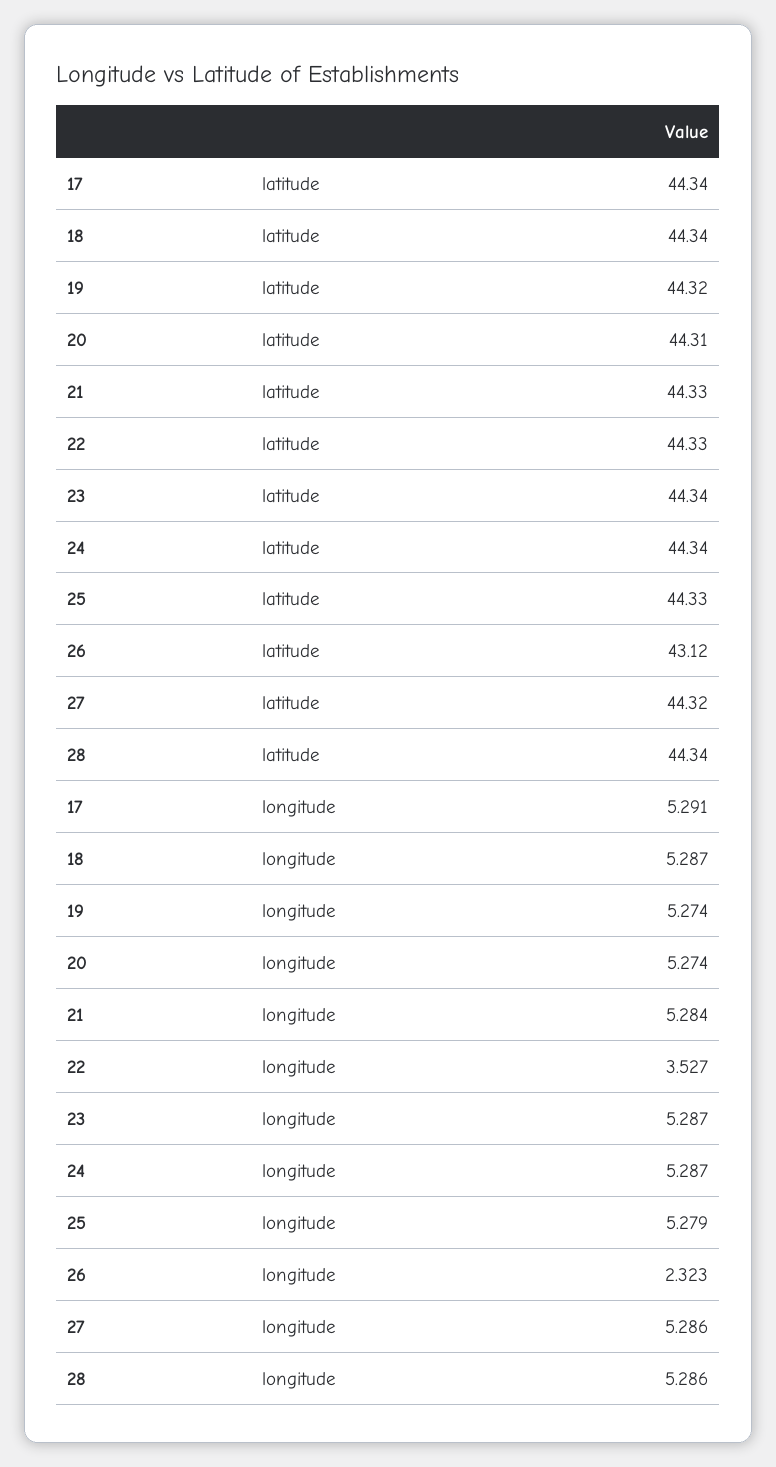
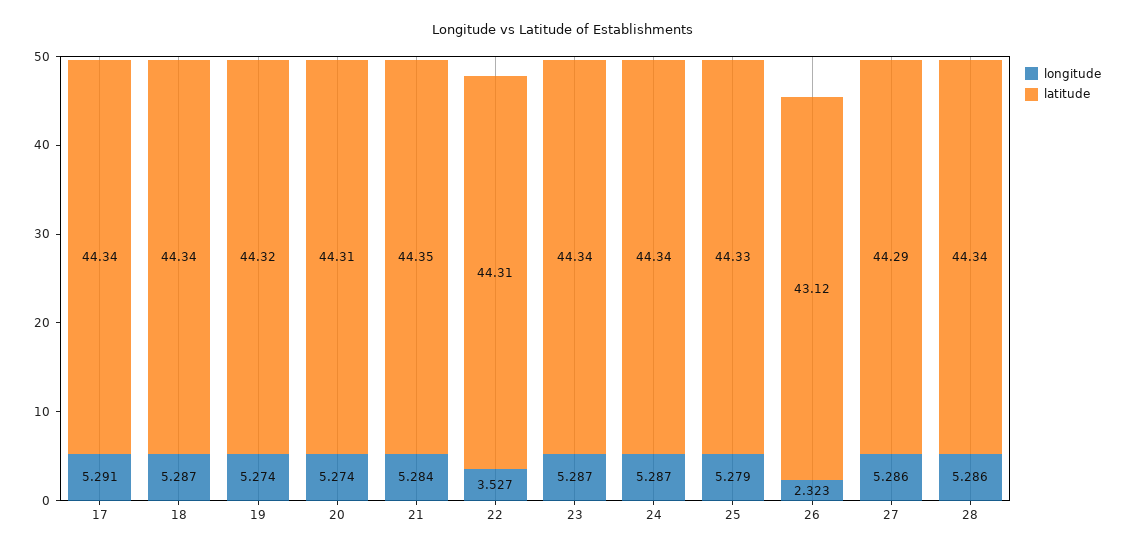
latitude, 21: 44.33 -> 44.35
latitude, 22: 44.33 -> 44.31
latitude, 27: 44.32 -> 44.29

